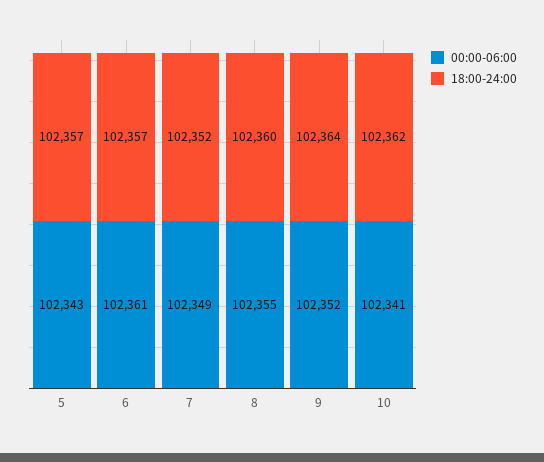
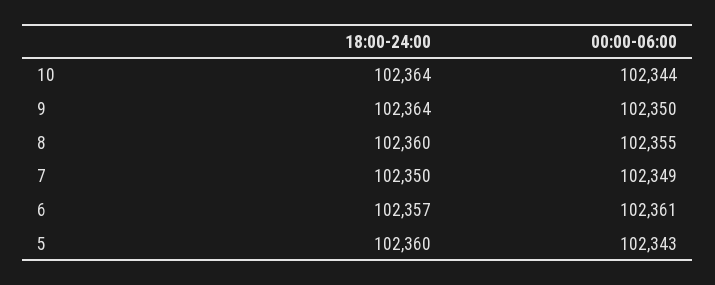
18:00-24:00, 5: 102357 -> 102360
18:00-24:00, 7: 102352 -> 102350
00:00-06:00, 9: 102352 -> 102350
00:00-06:00, 10: 102341 -> 102344
18:00-24:00, 10: 102362 -> 102364

